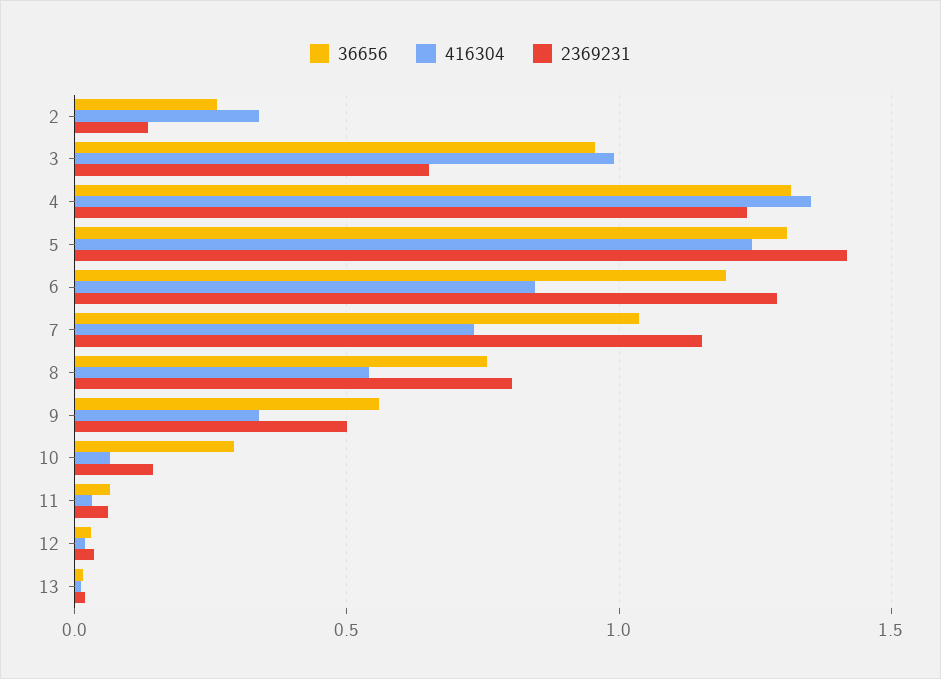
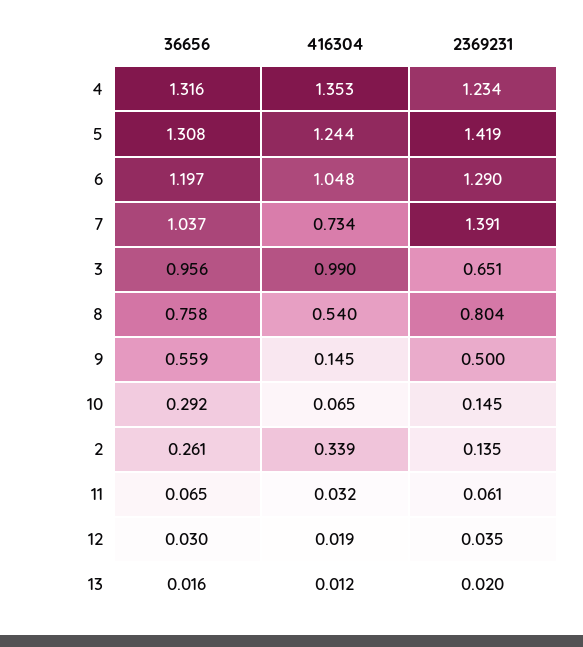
416304, 6: 0.85 -> 1.048
2369231, 7: 1.15 -> 1.391
416304, 9: 0.35 -> 0.145

